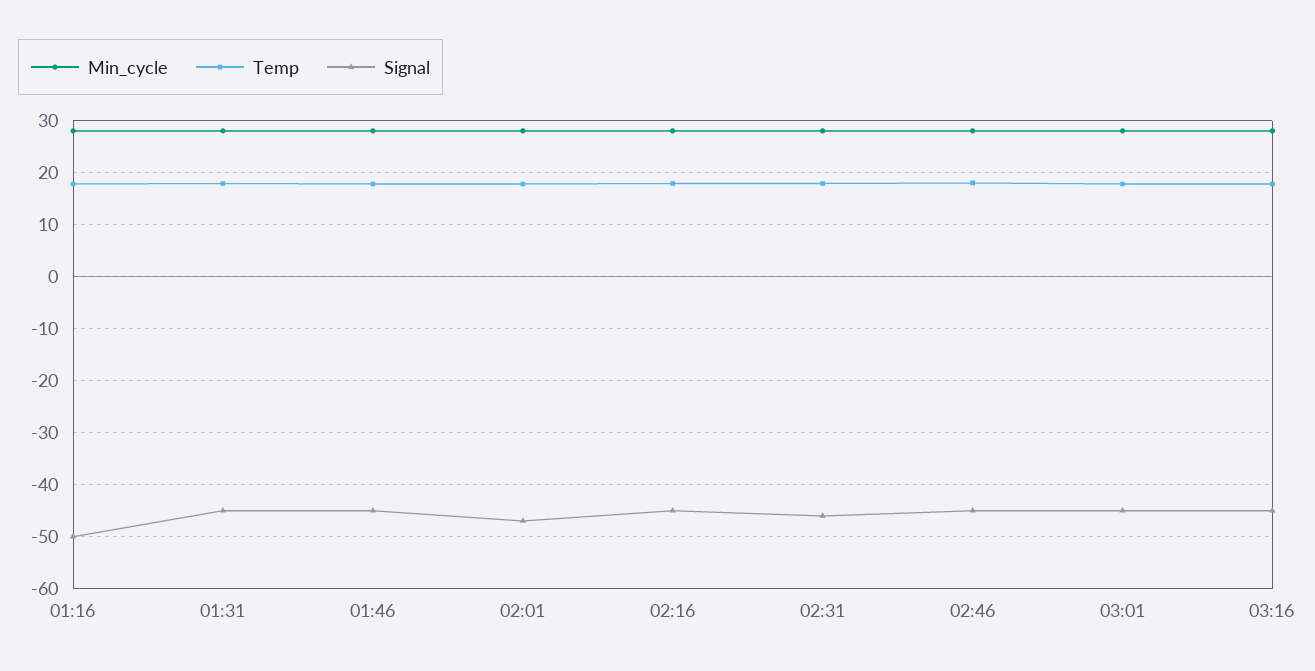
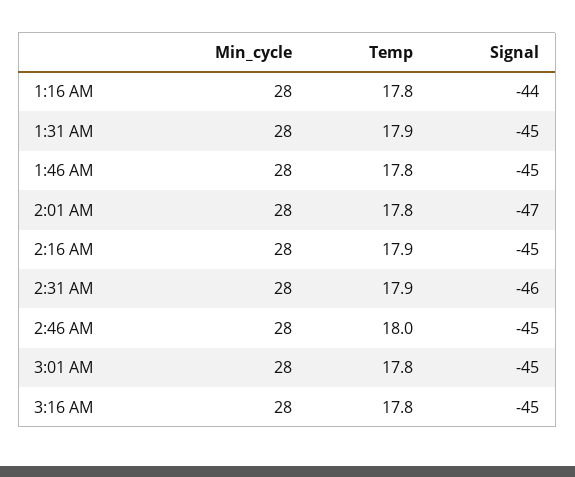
Signal, 01:16: -50 -> -44

